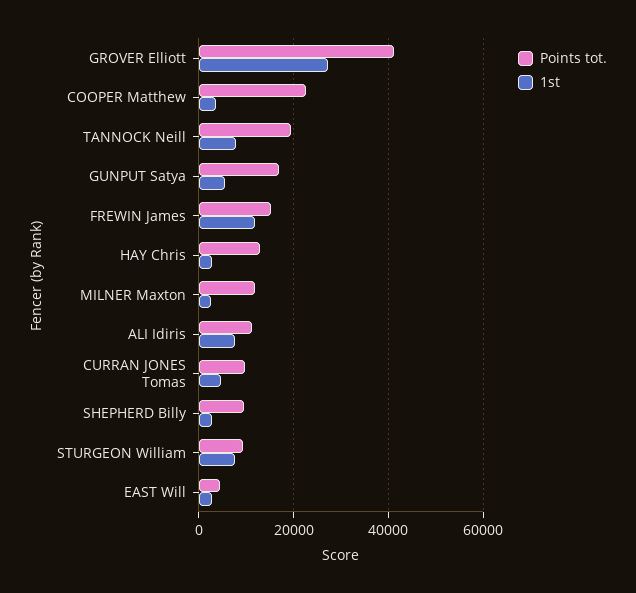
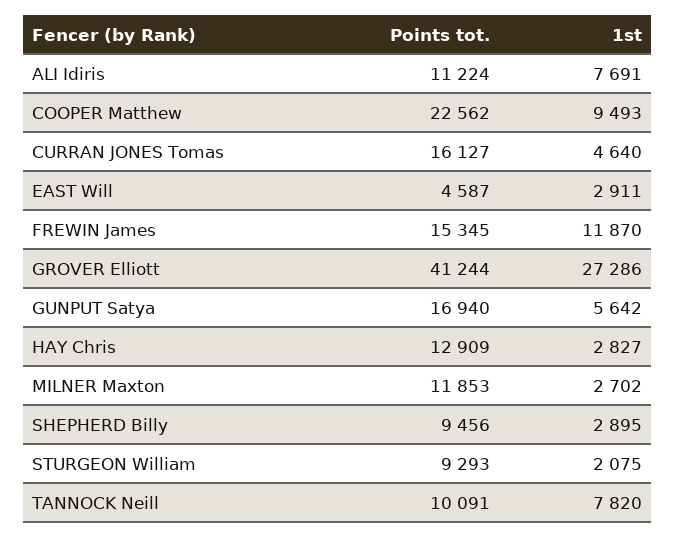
1st, COOPER Matthew: 4000 -> 9493
Points tot., TANNOCK Neill: 20000 -> 10091
Points tot., CURRAN JONES Tomas: 10000 -> 16127
1st, STURGEON William: 8000 -> 2075

